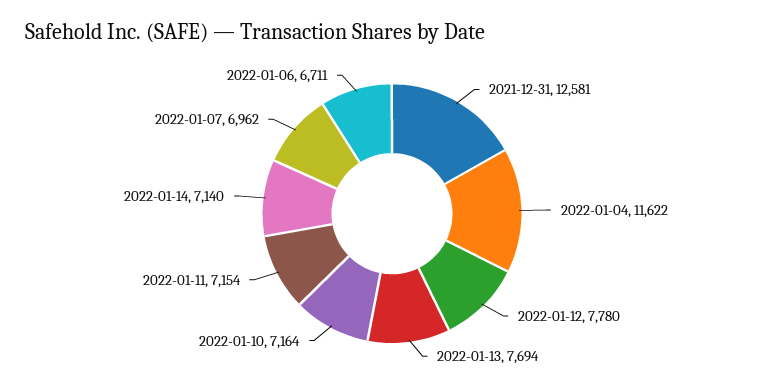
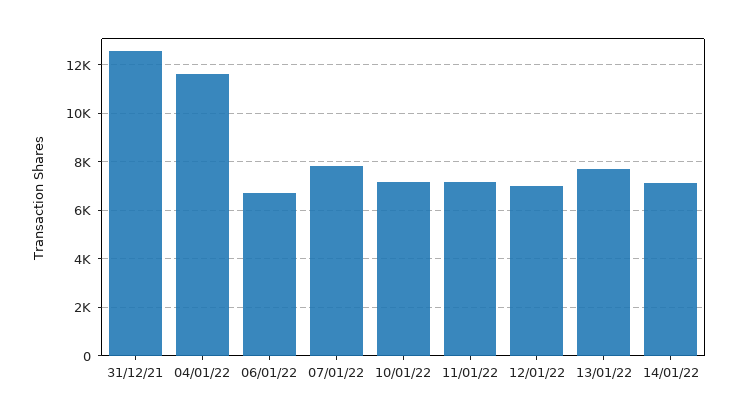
2022-01-12: 7780 -> 7000
2022-01-07: 6962 -> 7750

